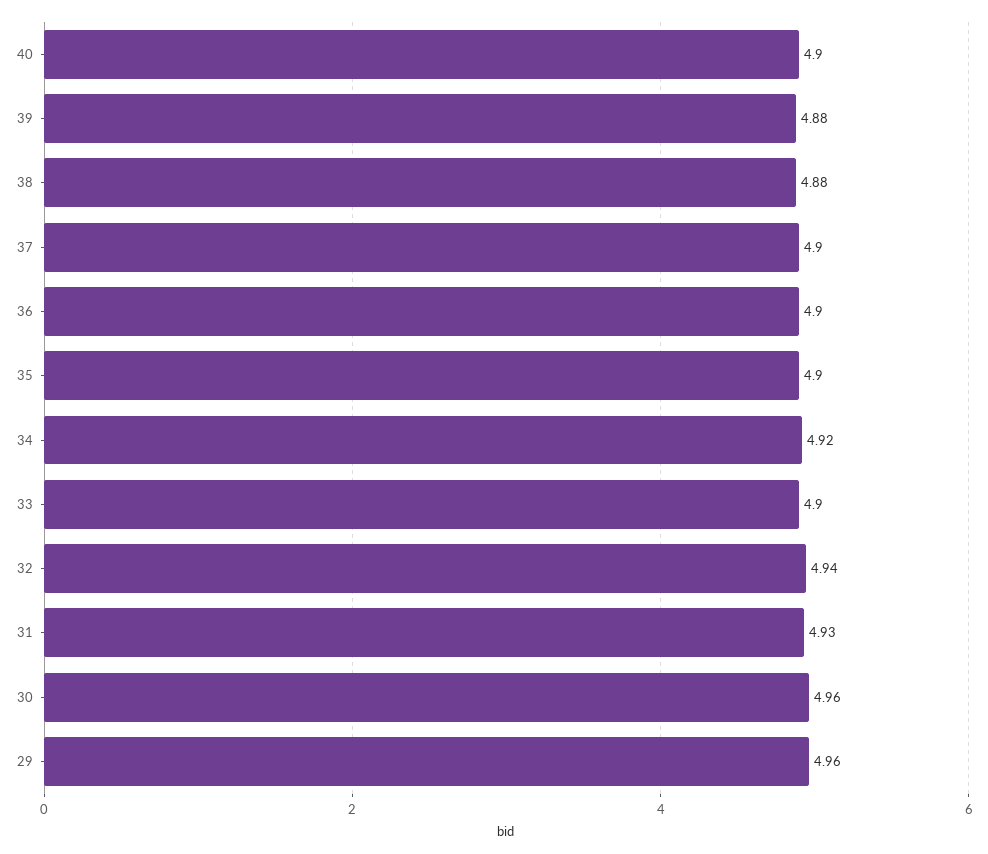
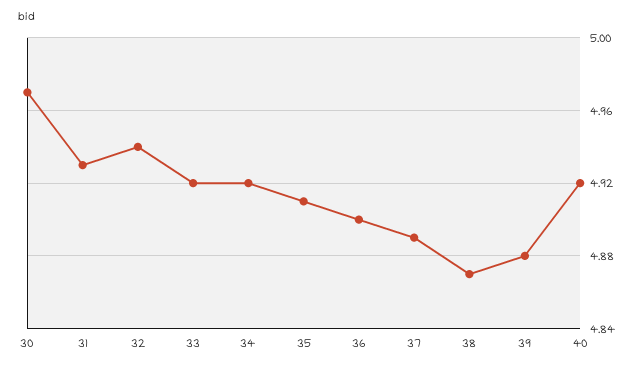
40: 4.9 -> 4.92
38: 4.88 -> 4.87
37: 4.9 -> 4.89
35: 4.9 -> 4.91
33: 4.9 -> 4.92
30: 4.96 -> 4.97
29: 4.96 -> none

